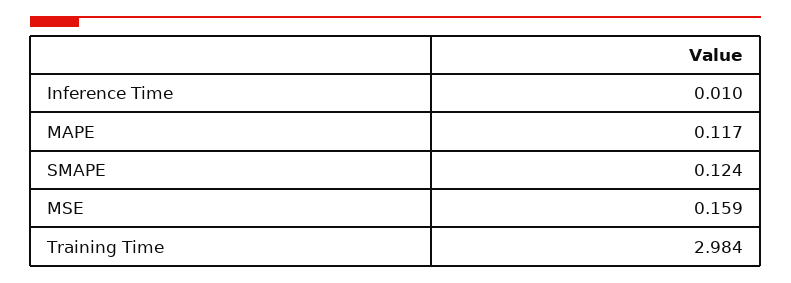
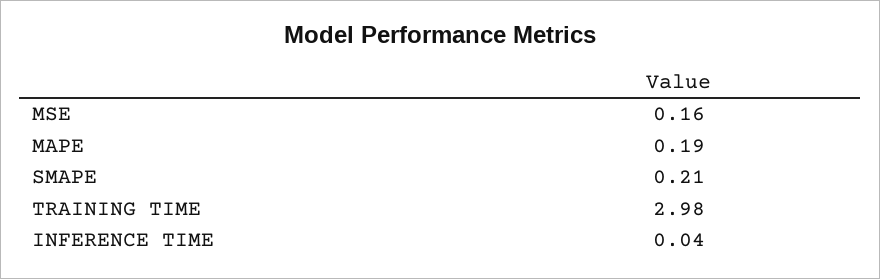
Inference Time: 0.01 -> 0.04
MAPE: 0.117 -> 0.19
SMAPE: 0.124 -> 0.21

